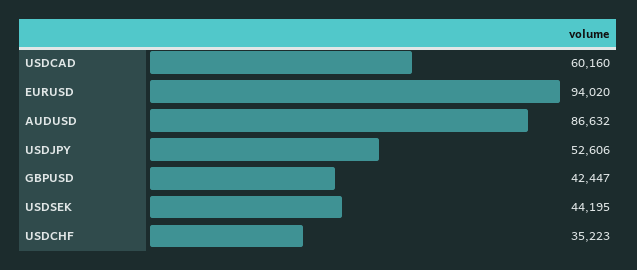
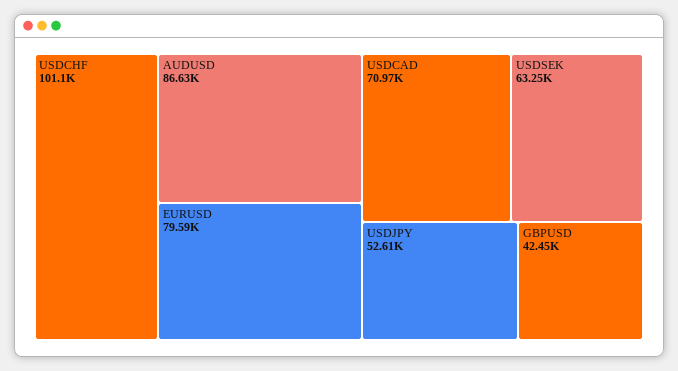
USDCAD: 60160 -> 70970
EURUSD: 94020 -> 79590
USDSEK: 44195 -> 63250
USDCHF: 35223 -> 101100

